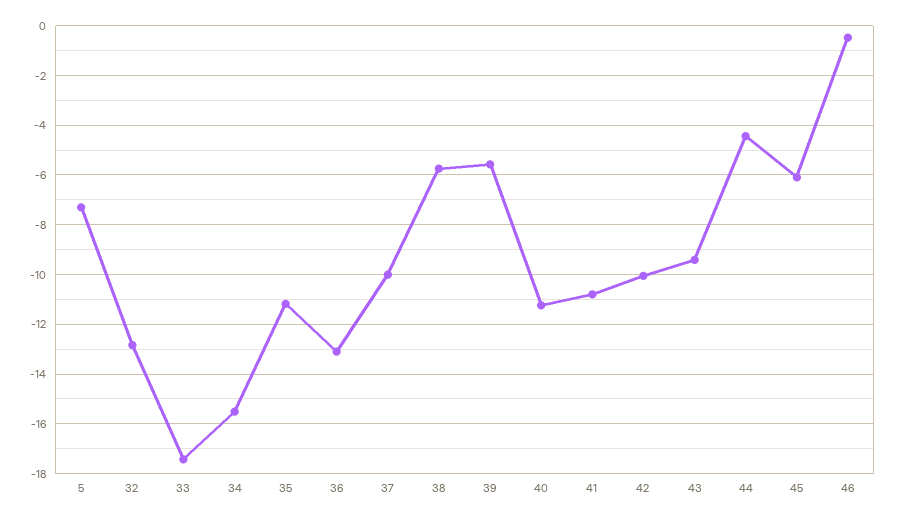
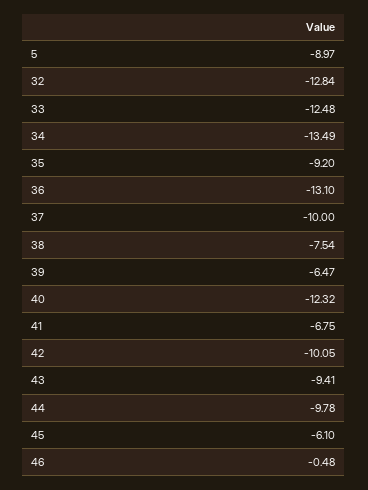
5: -7.25 -> -8.97
33: -17.5 -> -12.48
34: -15.5 -> -13.49
35: -11.25 -> -9.2
38: -5.75 -> -7.54
39: -5.5 -> -6.47
40: -11.25 -> -12.32
41: -10.75 -> -6.75
44: -4.5 -> -9.78

